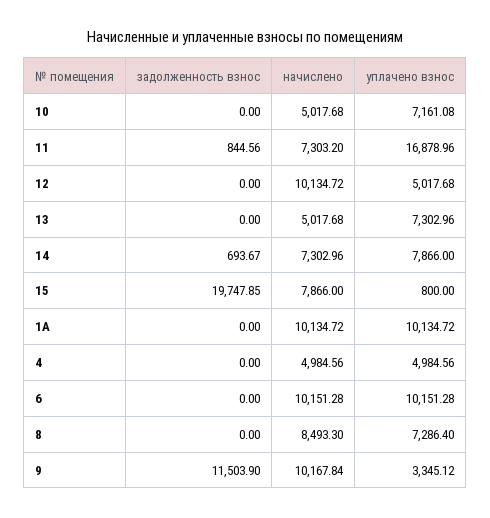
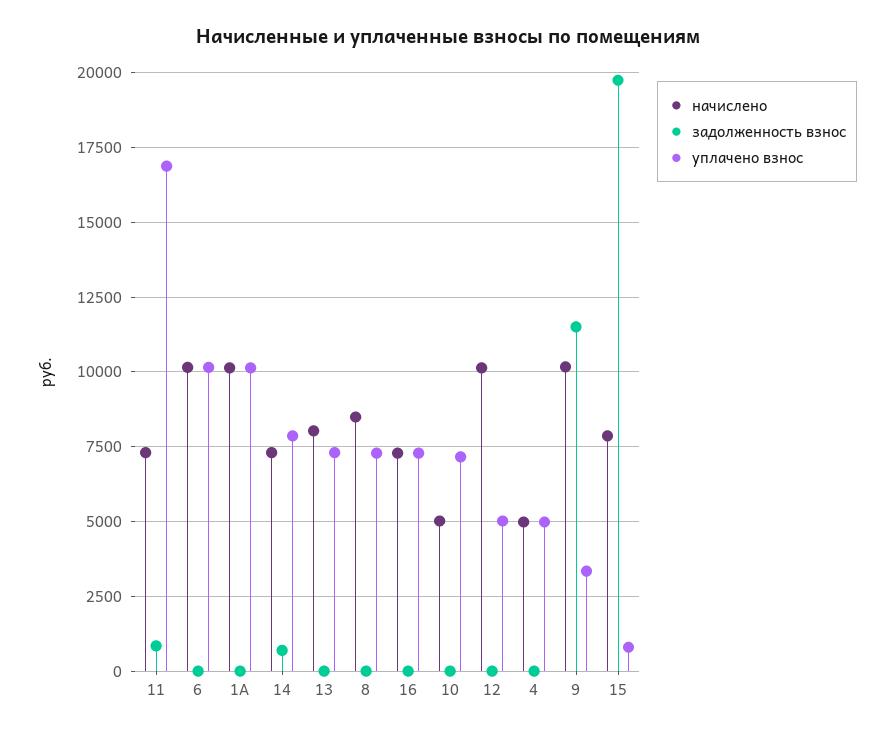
начислено, 13: 5017.68 -> 8000
начислено, 16: none -> 7250
задолженность взнос, 16: none -> 0
уплачено взнос, 16: none -> 7250

